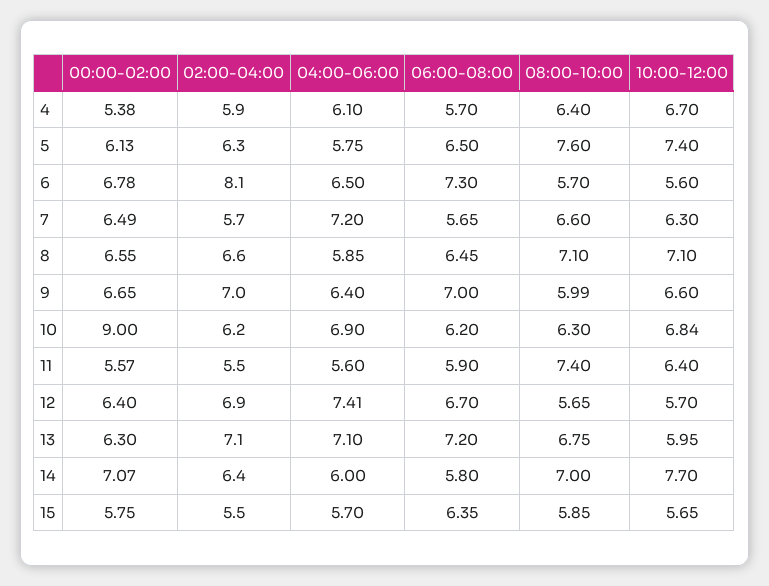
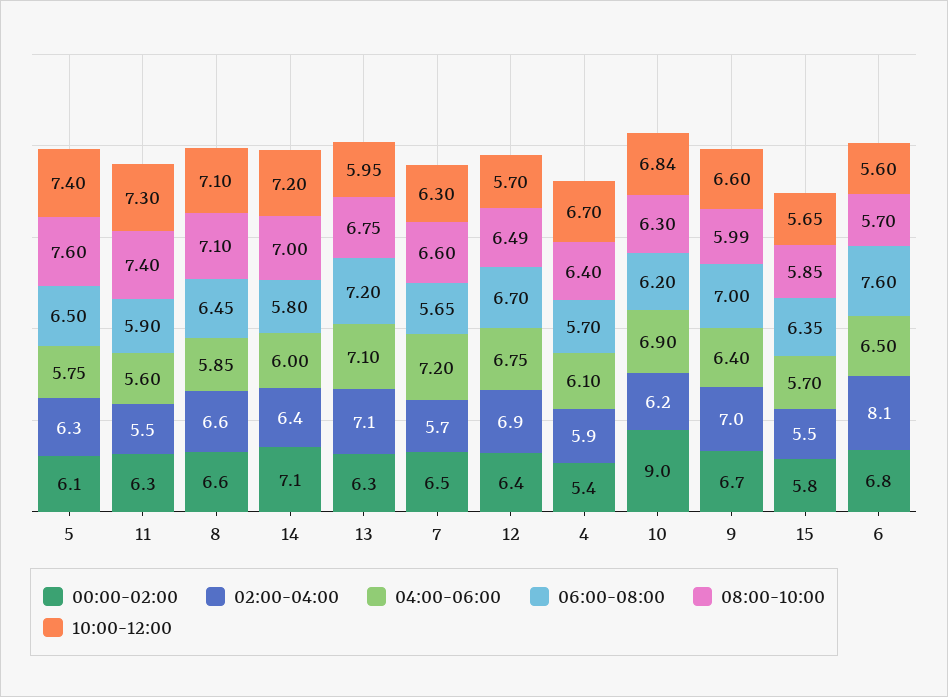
06:00-08:00, 6: 7.3 -> 7.6
00:00-02:00, 11: 5.57 -> 6.3
10:00-12:00, 11: 6.4 -> 7.3
04:00-06:00, 12: 7.41 -> 6.75
08:00-10:00, 12: 5.65 -> 6.49
10:00-12:00, 14: 7.7 -> 7.2

